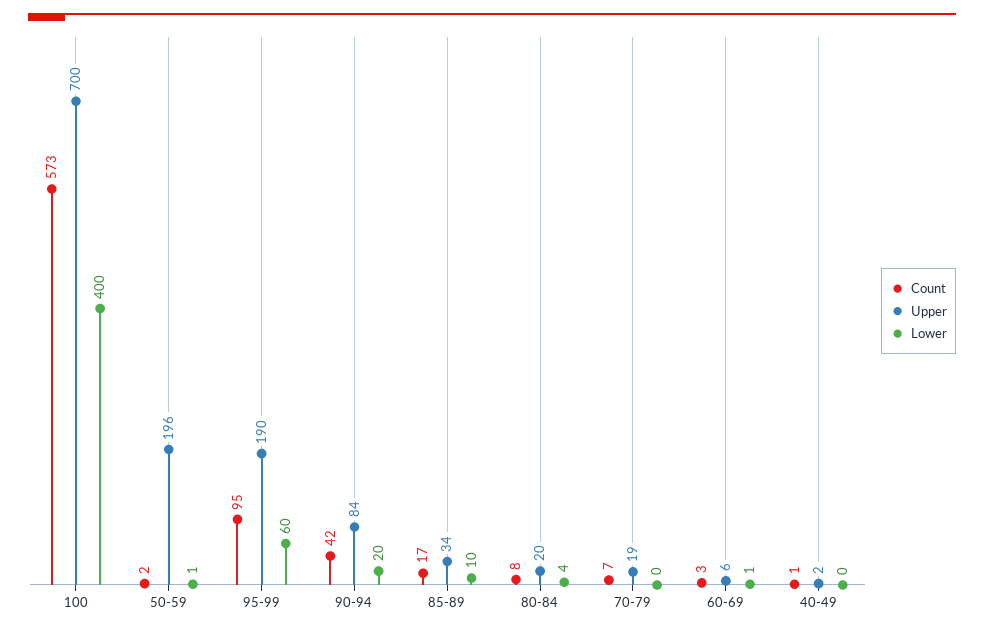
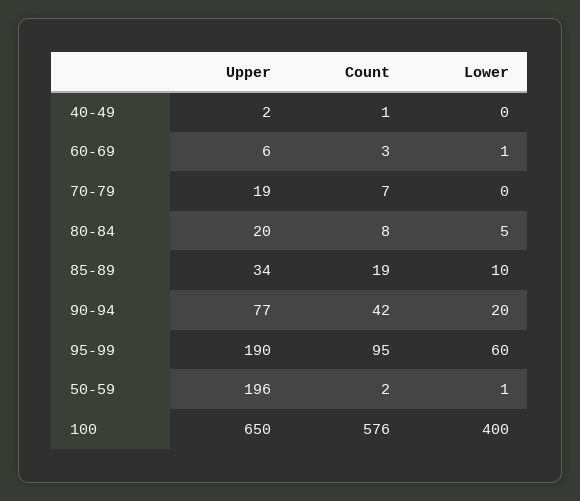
Count, 100: 573 -> 576
Upper, 100: 700 -> 650
Upper, 90-94: 84 -> 77
Count, 85-89: 17 -> 19
Lower, 80-84: 4 -> 5

